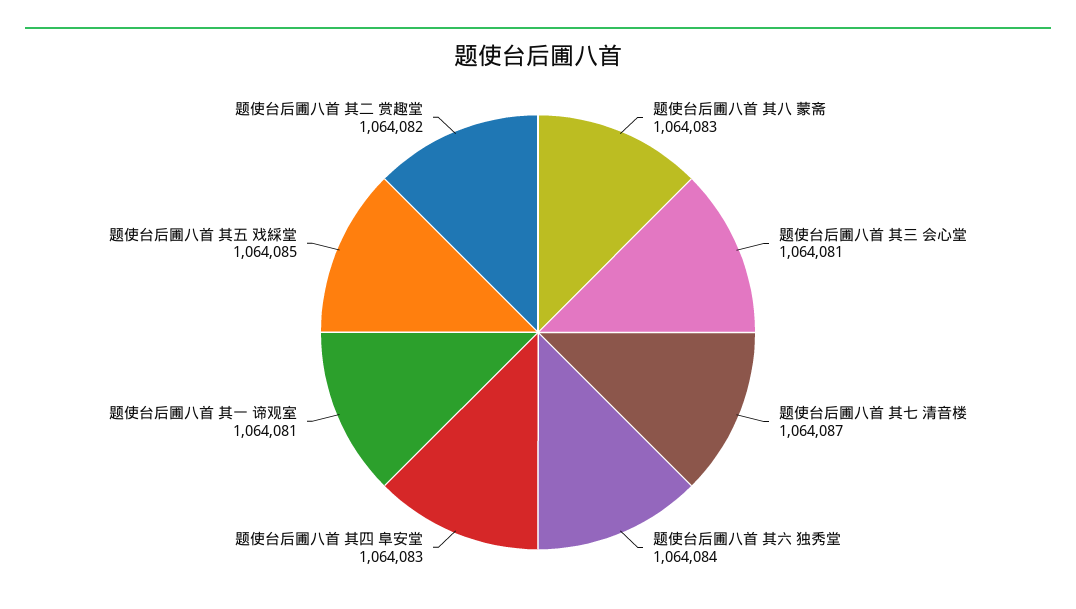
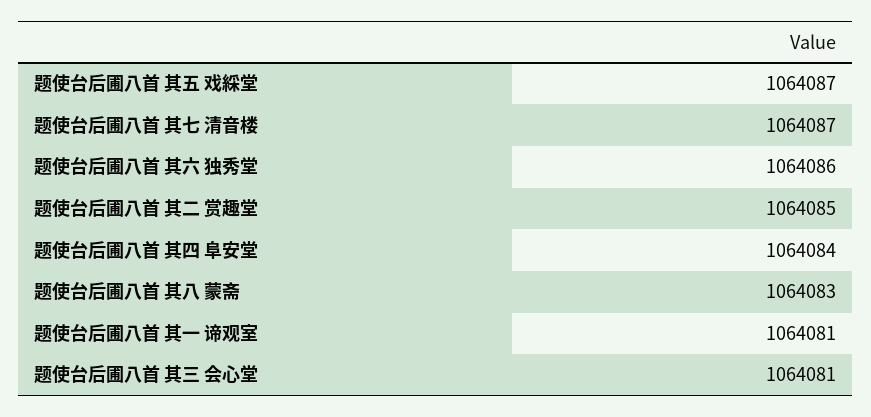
题使台后圃八首 其六 独秀堂: 1064084 -> 1064086
题使台后圃八首 其四 阜安堂: 1064083 -> 1064084
题使台后圃八首 其五 戏綵堂: 1064085 -> 1064087
题使台后圃八首 其二 赏趣堂: 1064082 -> 1064085

